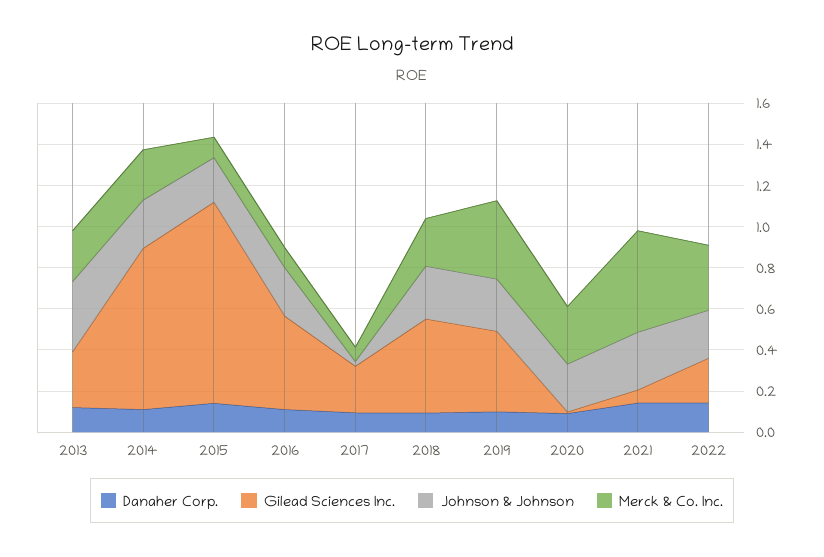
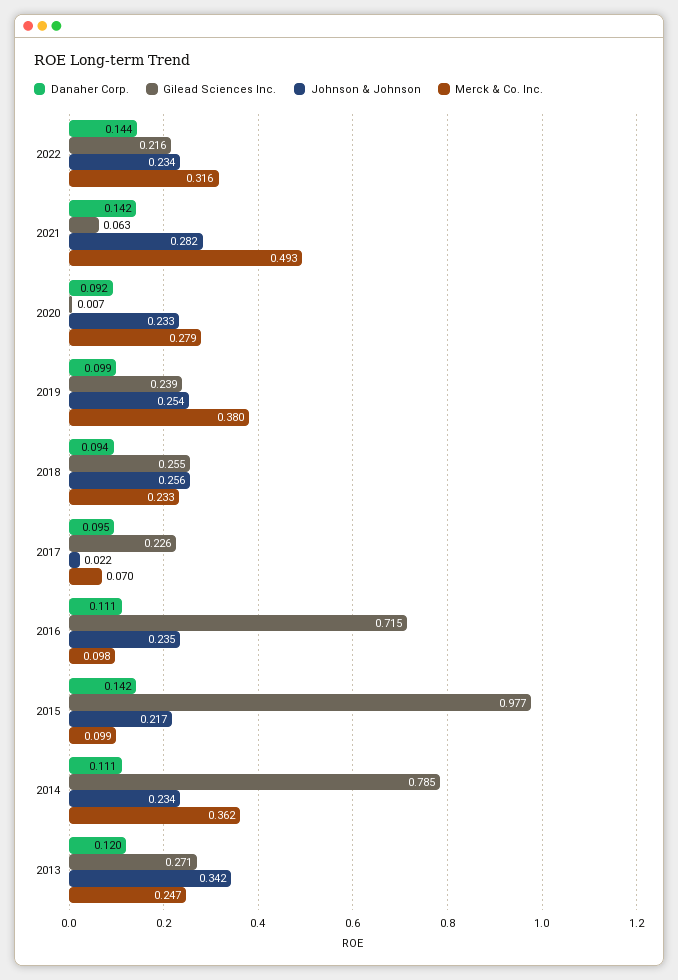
Merck & Co. Inc., 2014: 0.25 -> 0.362
Gilead Sciences Inc., 2016: 0.45 -> 0.715
Gilead Sciences Inc., 2018: 0.45 -> 0.255
Gilead Sciences Inc., 2019: 0.4 -> 0.239

